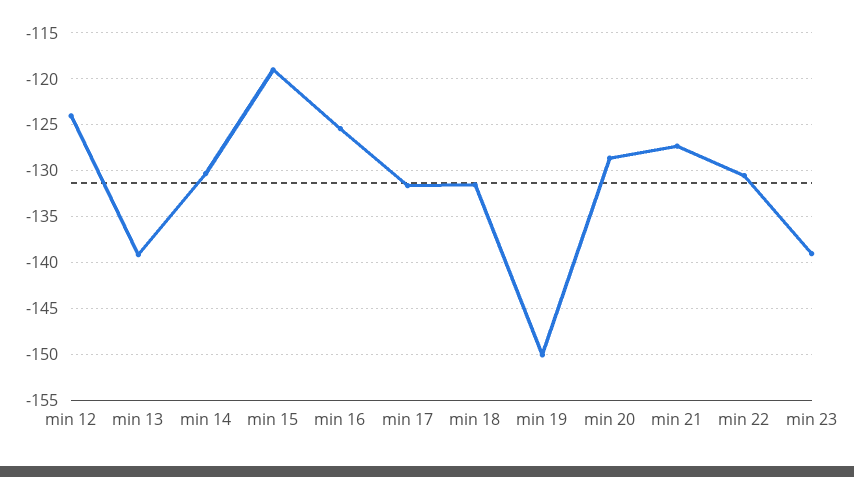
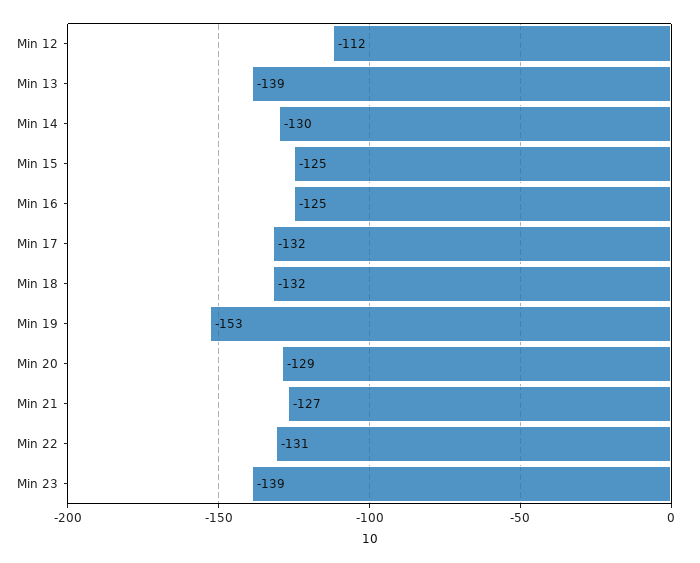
min 12: -124 -> -112
min 15: -119 -> -125
min 19: -150 -> -153

